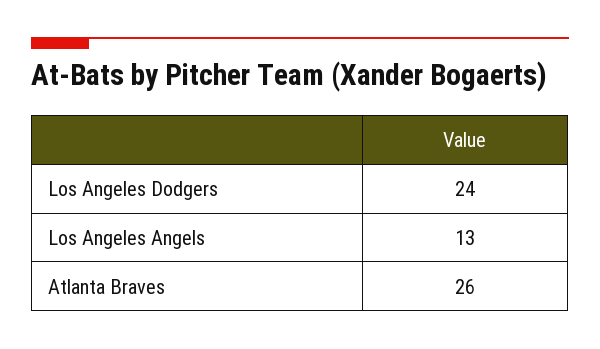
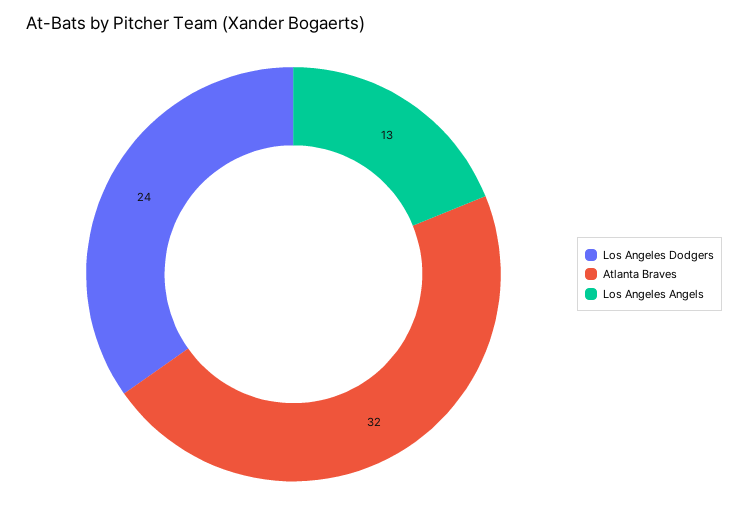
Atlanta Braves: 26 -> 32

